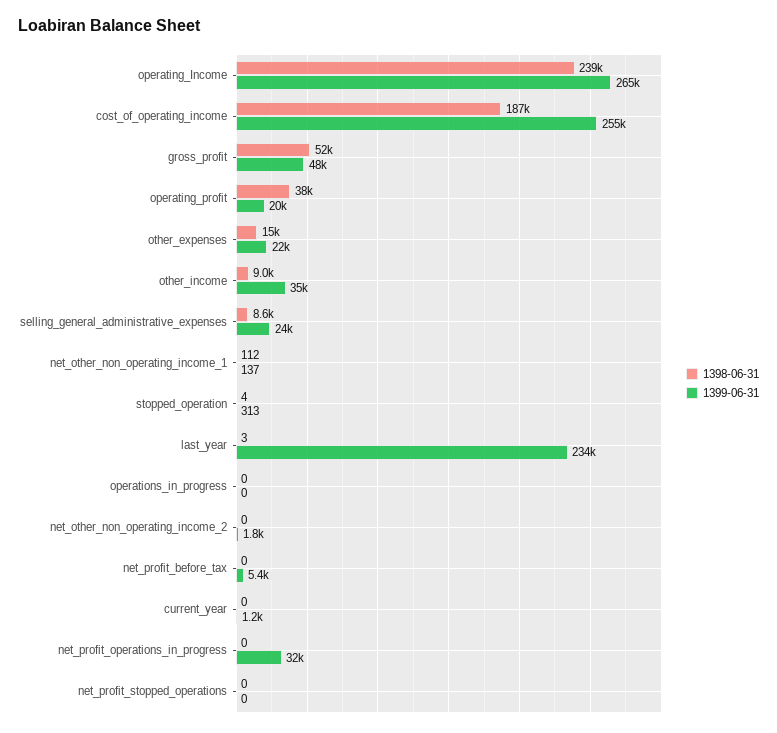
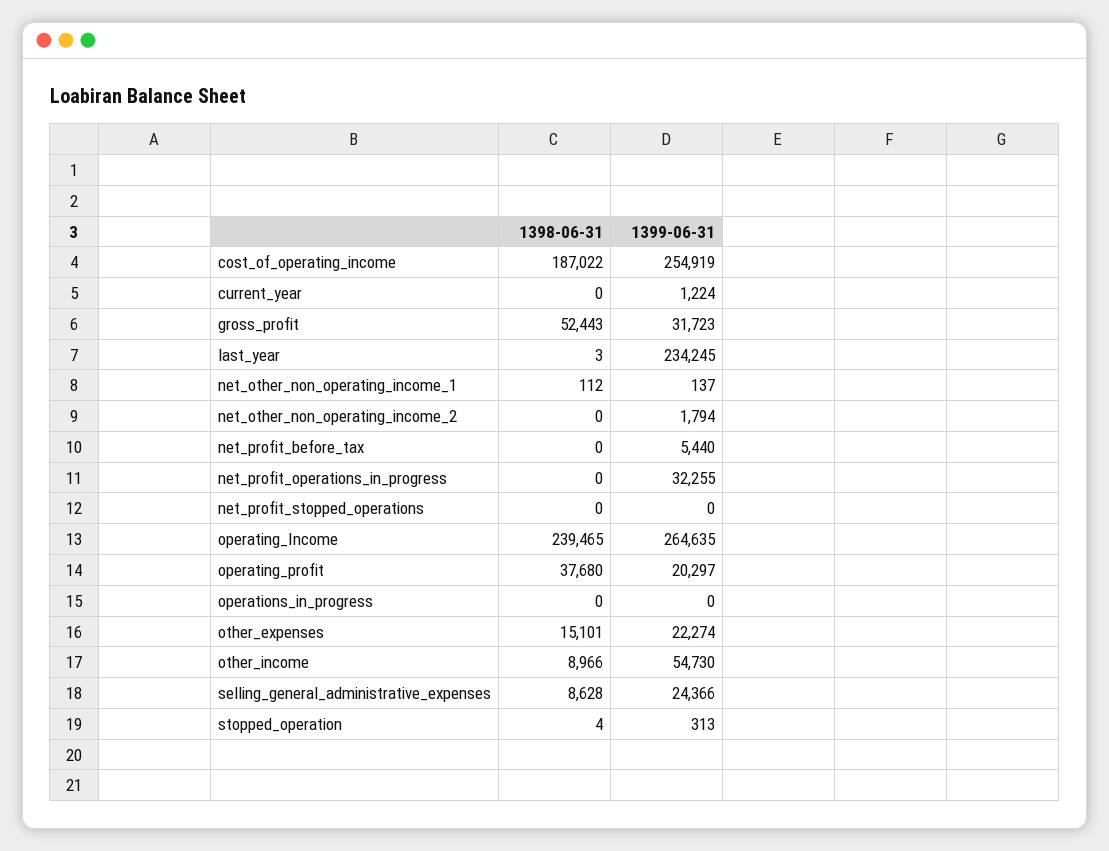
1399-06-31, gross_profit: 48000 -> 31723
1399-06-31, other_income: 35000 -> 54730

